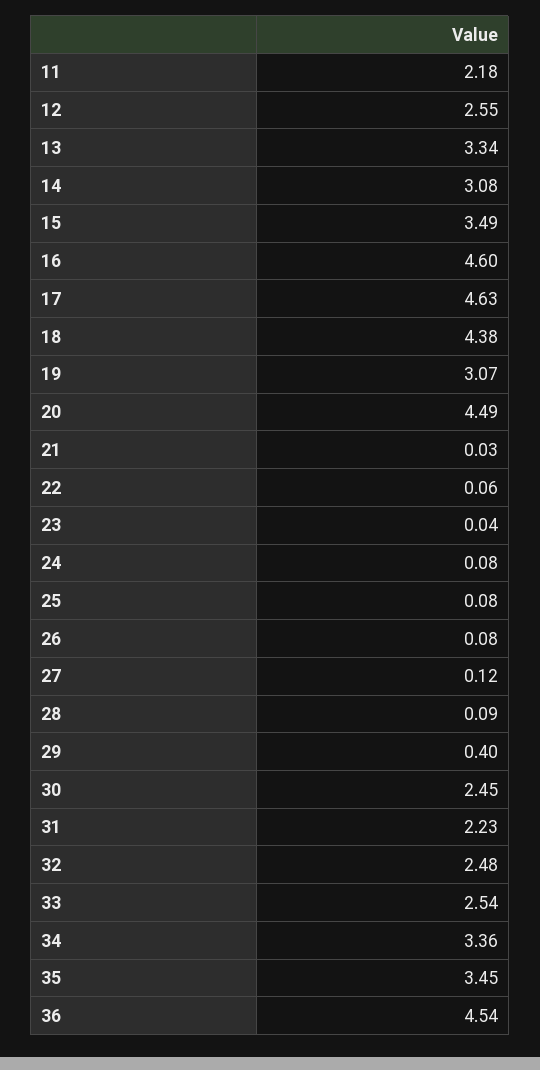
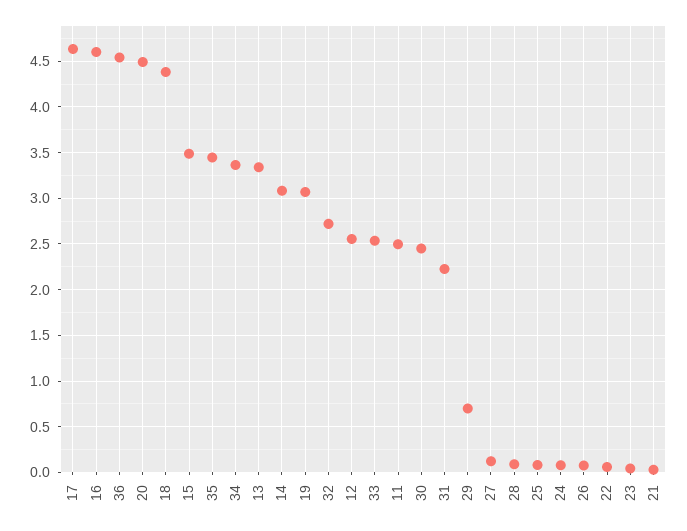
11: 2.18 -> 2.5
29: 0.4 -> 0.7
32: 2.48 -> 2.7

